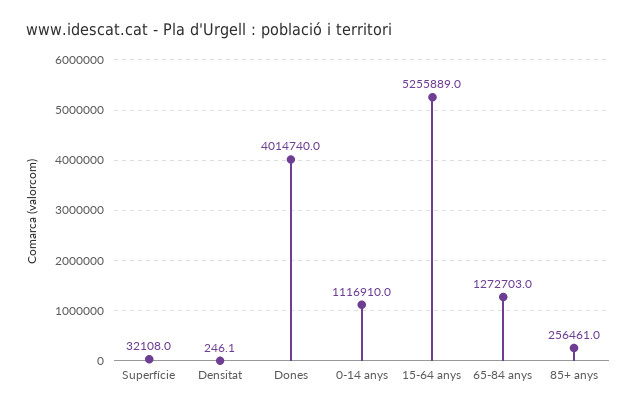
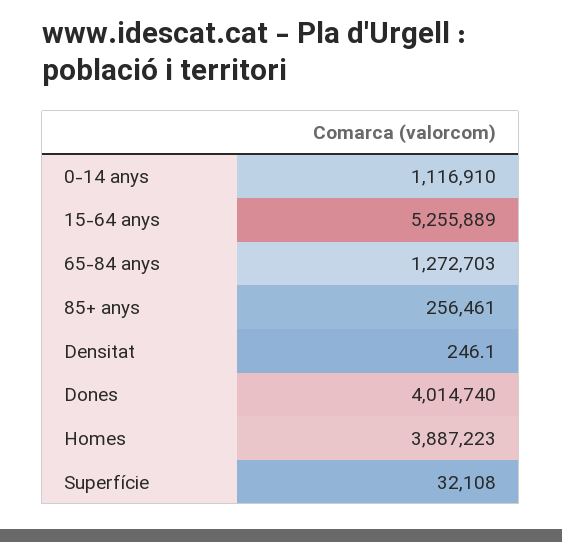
Homes: none -> 3887223

